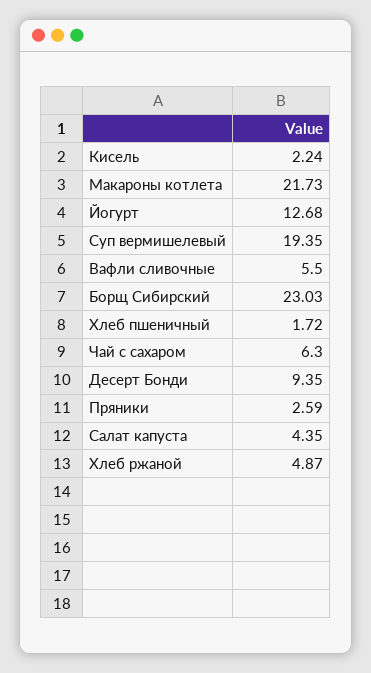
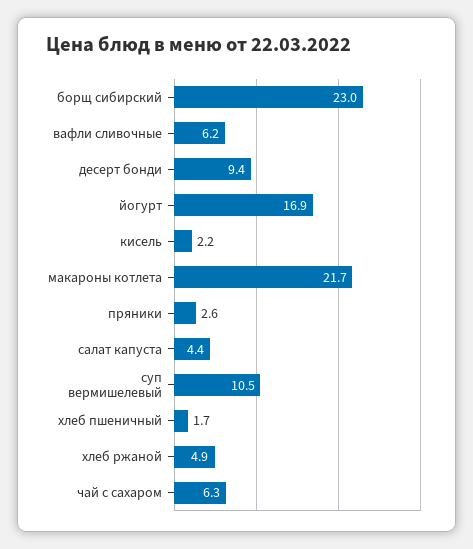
Йогурт: 12.68 -> 16.9
Суп вермишелевый: 19.35 -> 10.5
Вафли сливочные: 5.5 -> 6.2

